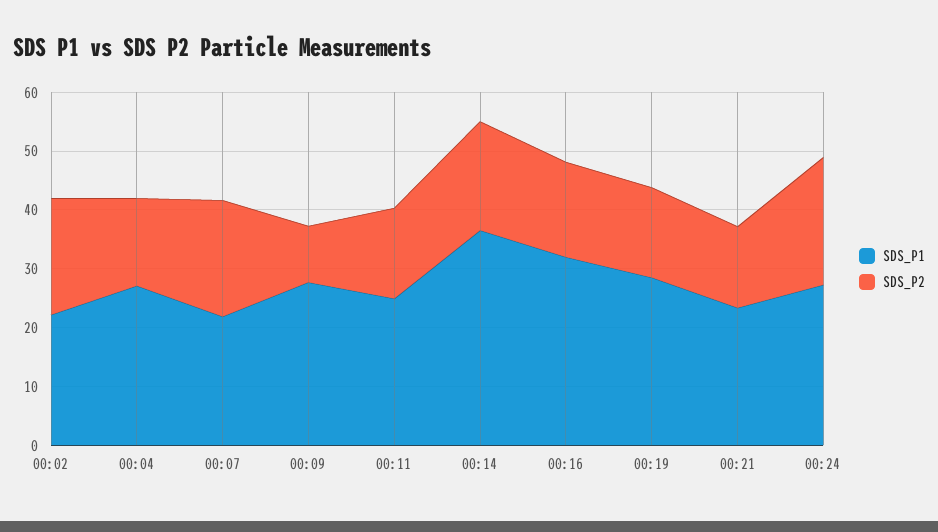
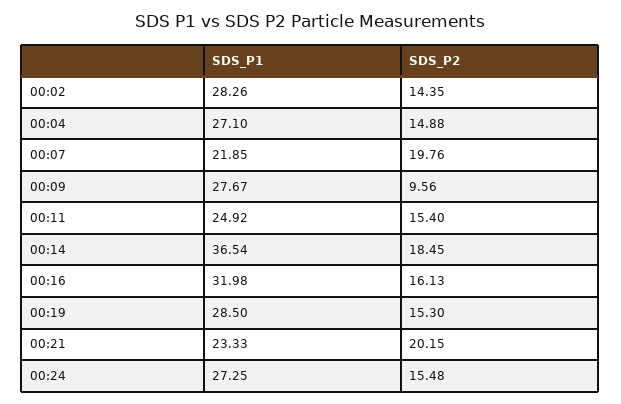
SDS_P1, 00:02: 22 -> 28.26
SDS_P2, 00:02: 20 -> 14.35
SDS_P2, 00:21: 14 -> 20.15
SDS_P2, 00:24: 22 -> 15.48

